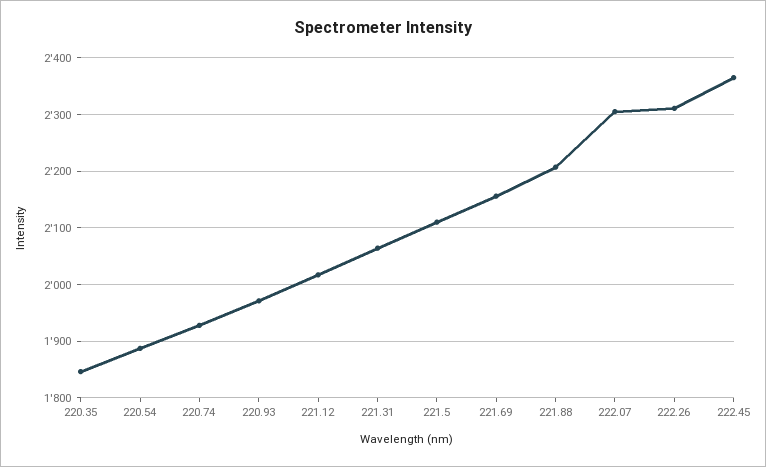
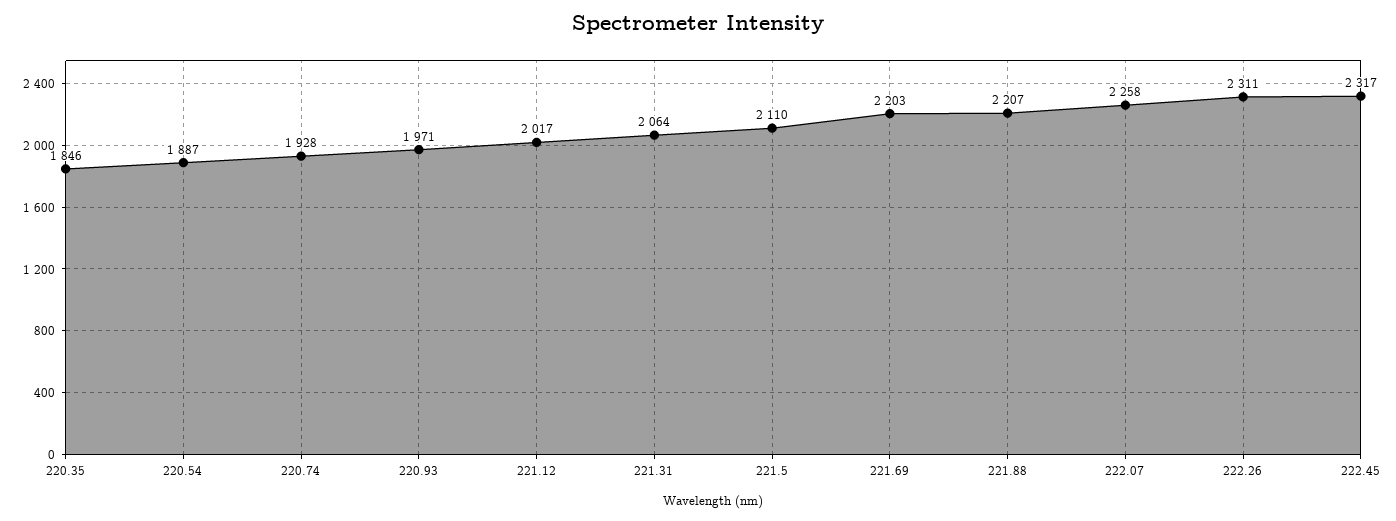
221.69: 2160 -> 2203
222.07: 2300 -> 2258
222.45: 2360 -> 2317

